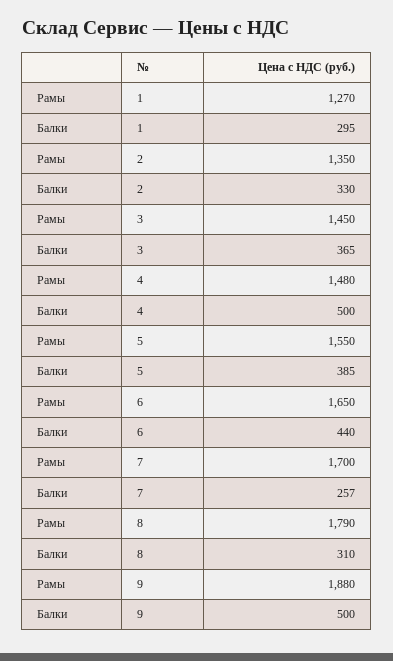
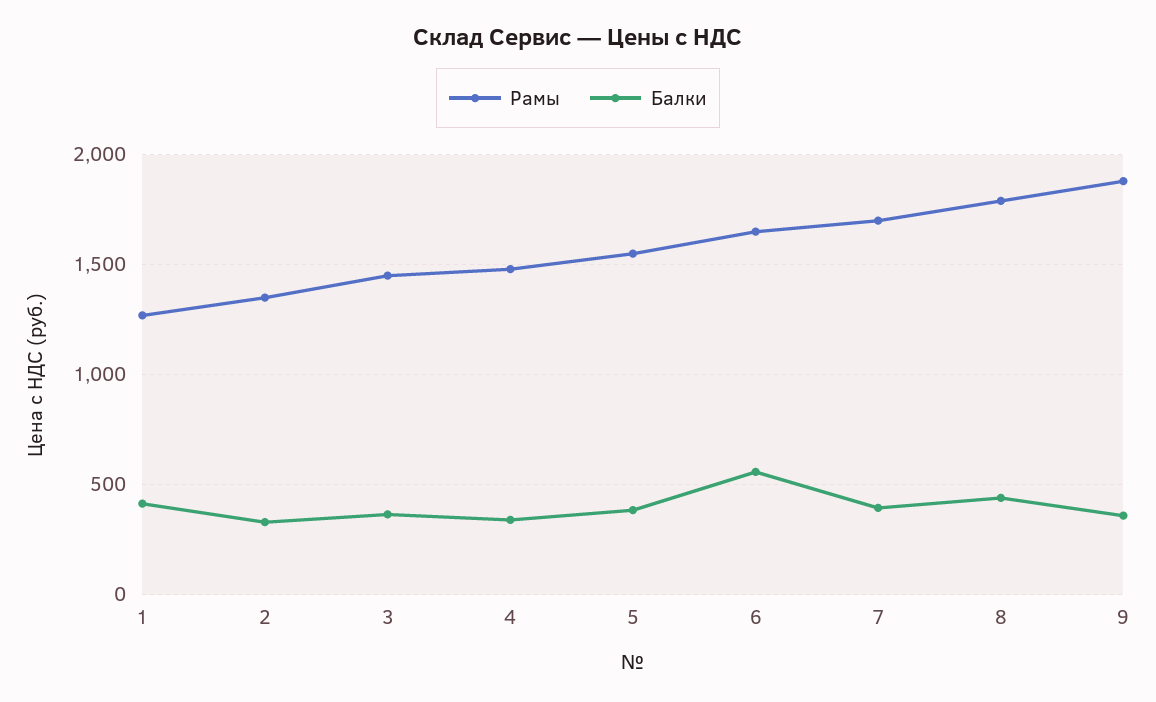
Балки, 1: 295 -> 400
Балки, 4: 500 -> 350
Балки, 6: 440 -> 550
Балки, 7: 257 -> 400
Балки, 8: 310 -> 450
Балки, 9: 500 -> 350

